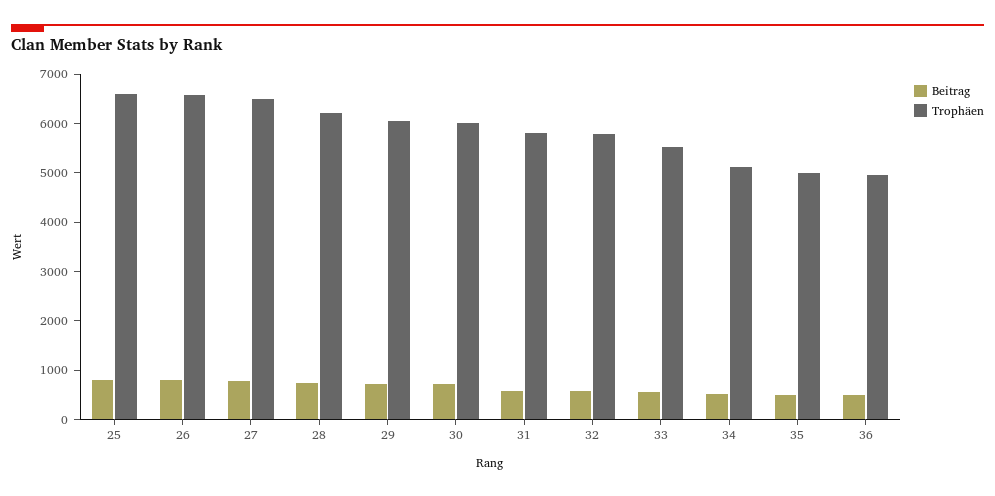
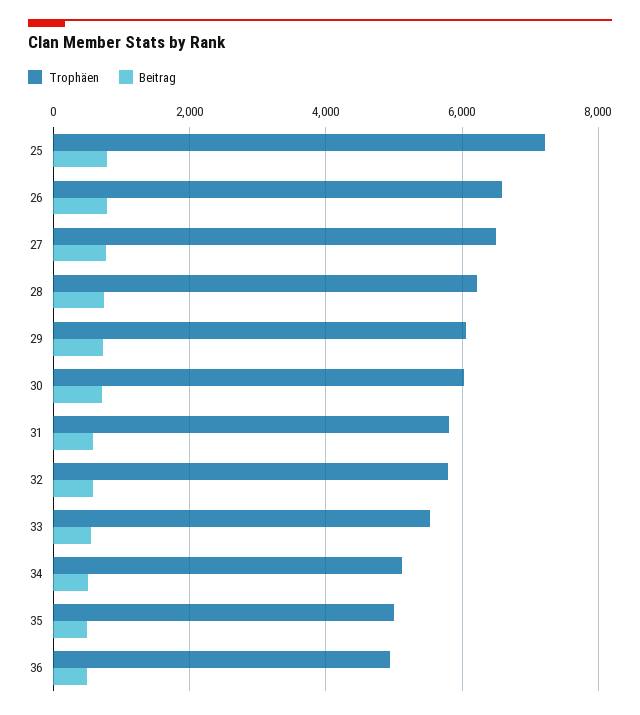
Trophäen, 25: 6600 -> 7200

